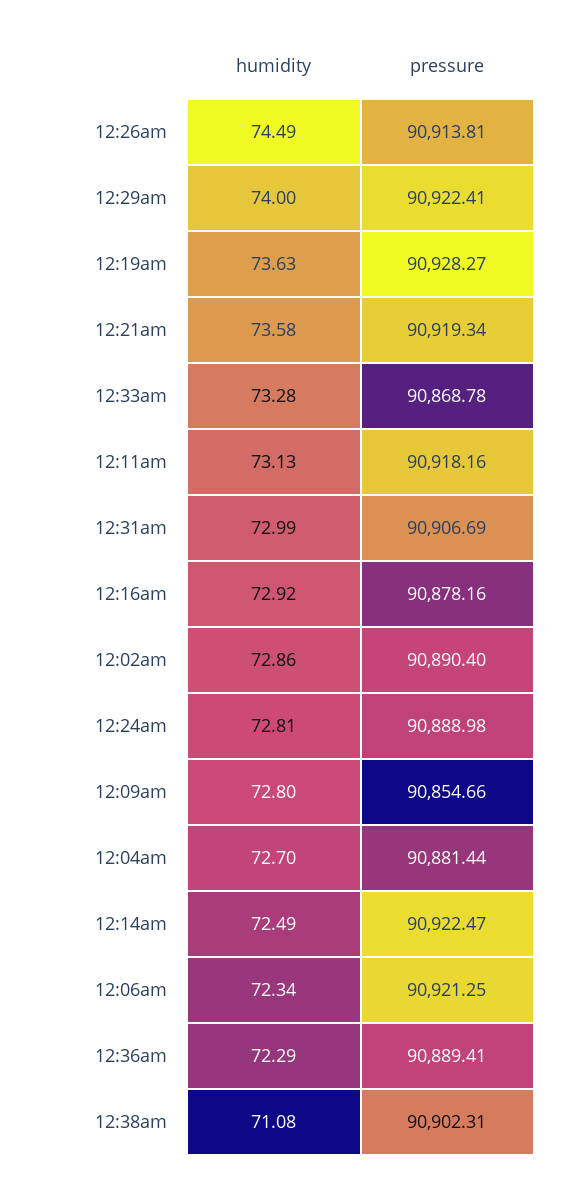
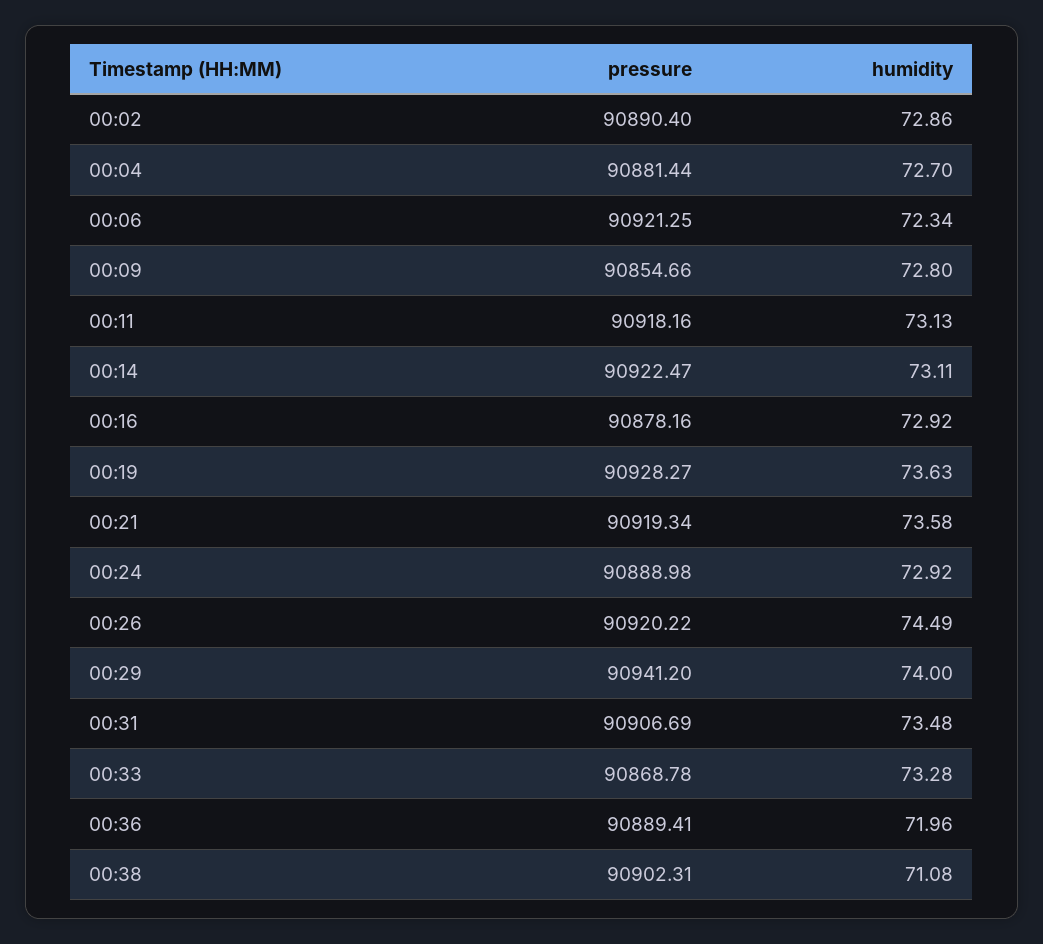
pressure, 12:26am: 90913.81 -> 90920.22
pressure, 12:29am: 90922.41 -> 90941.2
humidity, 12:31am: 72.99 -> 73.48
humidity, 12:24am: 72.81 -> 72.92
humidity, 12:14am: 72.49 -> 73.11
humidity, 12:36am: 72.29 -> 71.96

